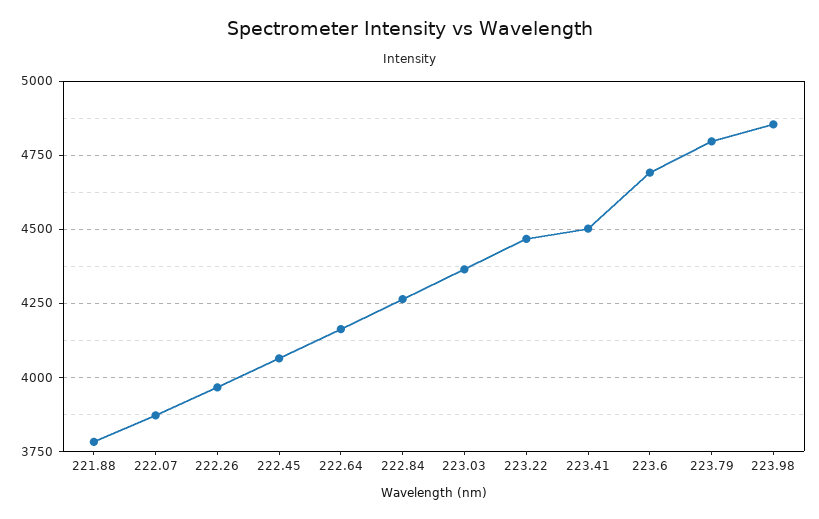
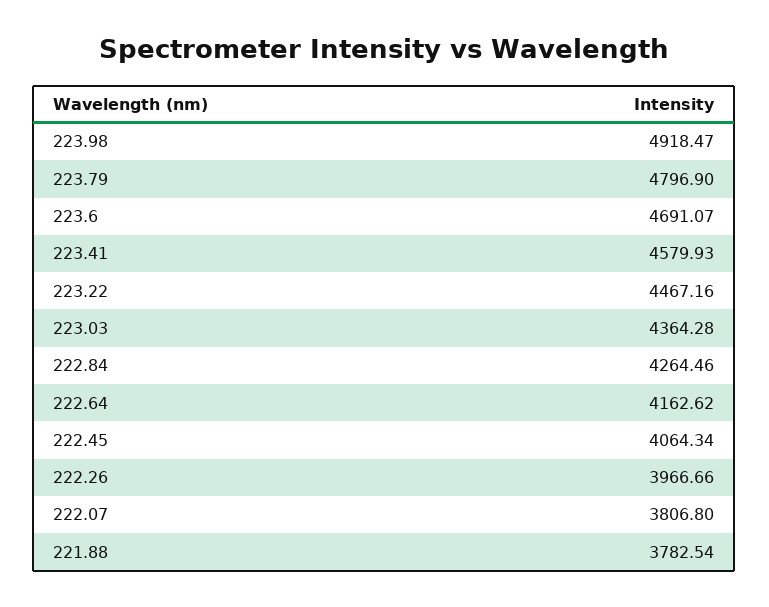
222.07: 3875 -> 3806.8
223.41: 4500 -> 4579.93
223.98: 4850 -> 4918.47

